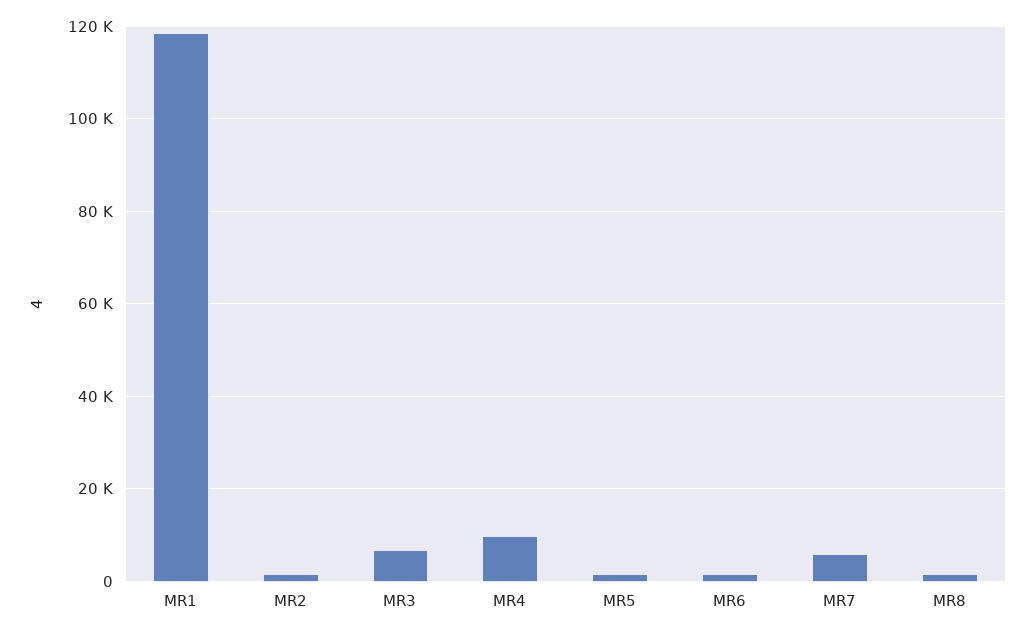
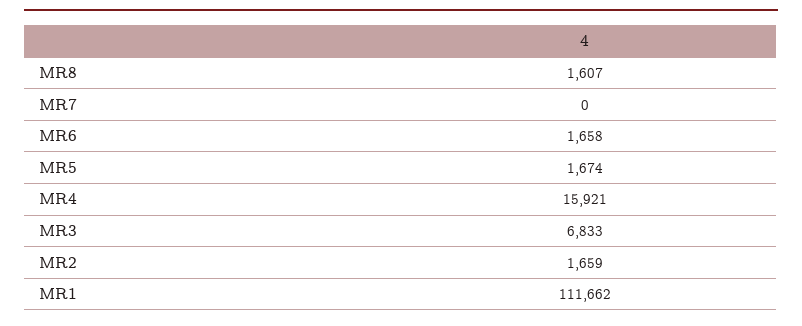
MR1: 118000 -> 111662
MR4: 10000 -> 15921
MR7: 6000 -> 0

